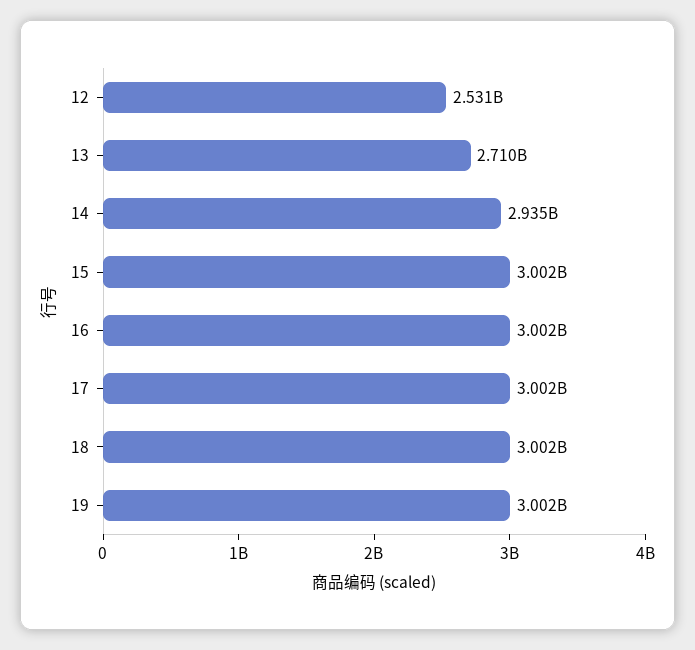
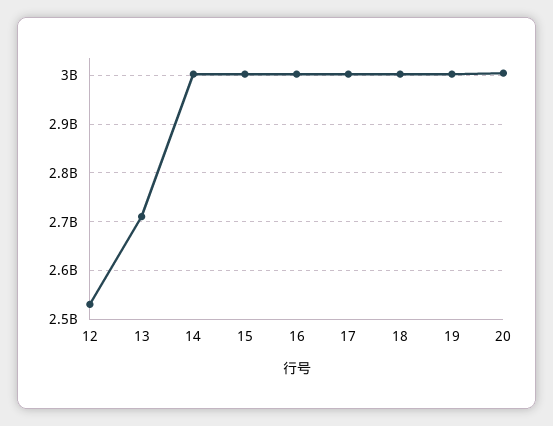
14: 2935000000 -> 3000000000
20: none -> 3000000000

